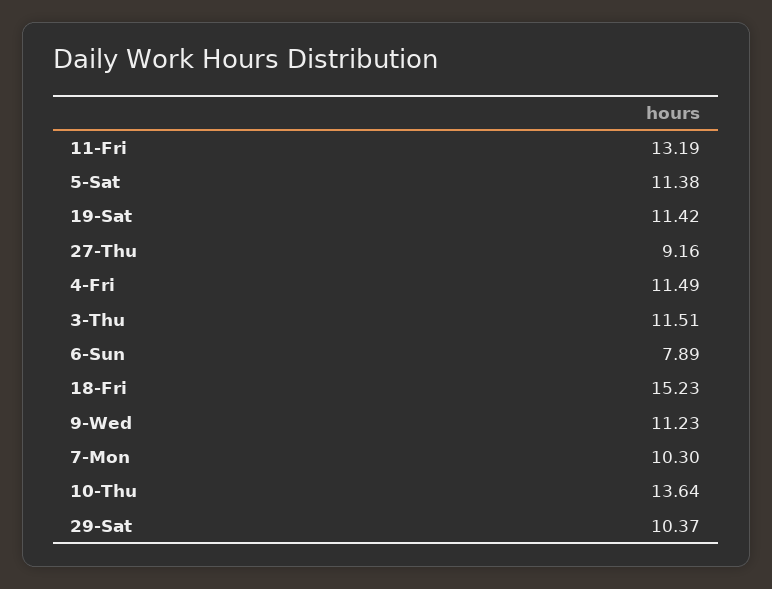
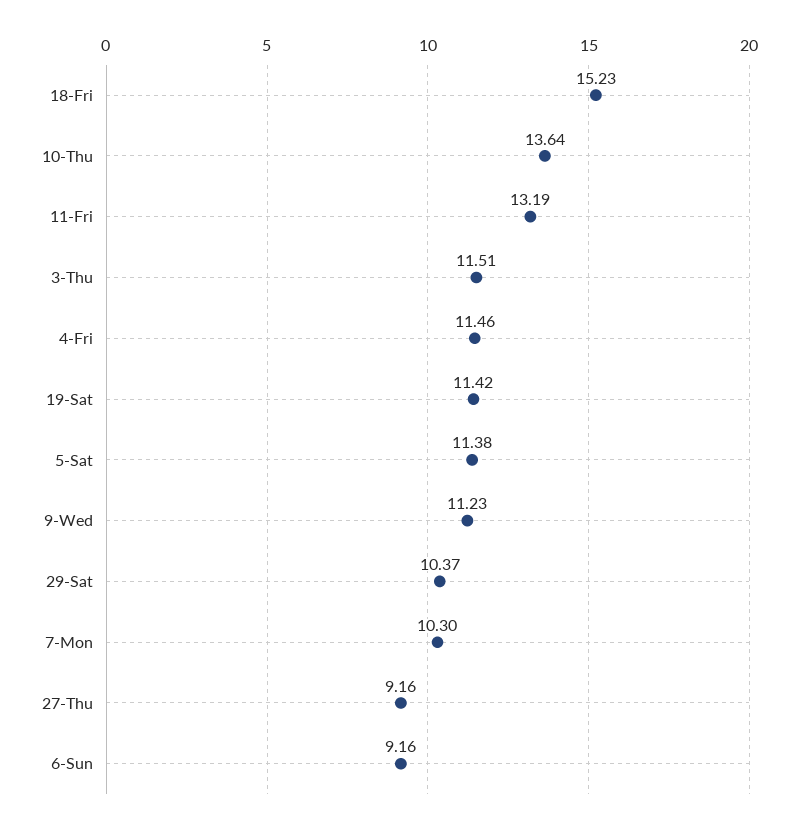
4-Fri: 11.49 -> 11.46
6-Sun: 7.89 -> 9.16

